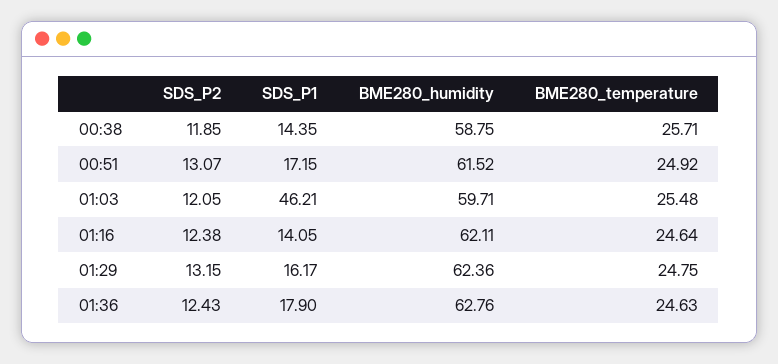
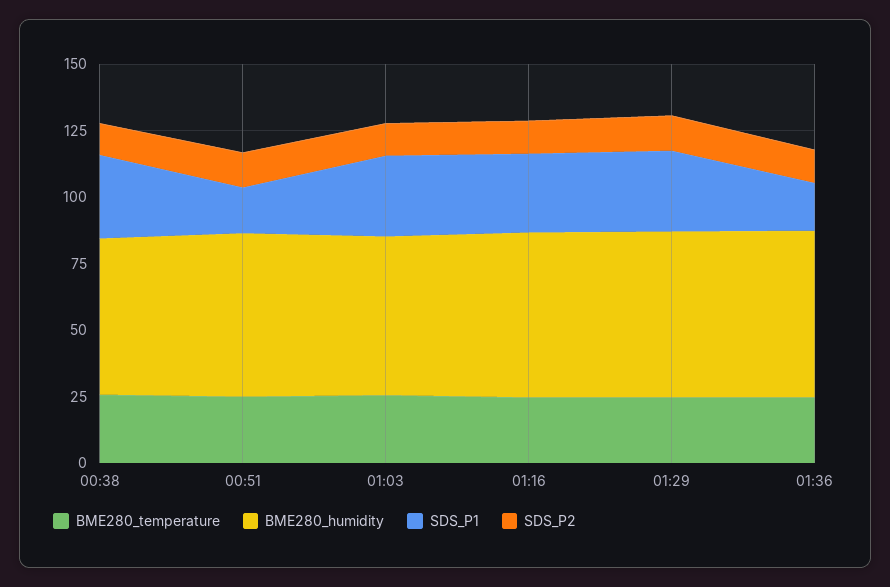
SDS_P1, 00:38: 14.35 -> 30
SDS_P1, 01:03: 46.21 -> 30
SDS_P1, 01:16: 14.05 -> 30
SDS_P1, 01:29: 16.17 -> 30

